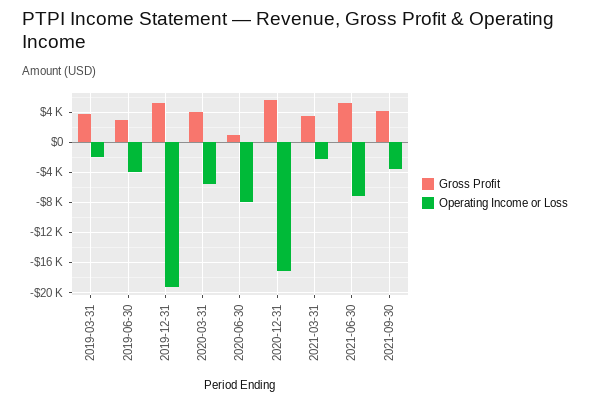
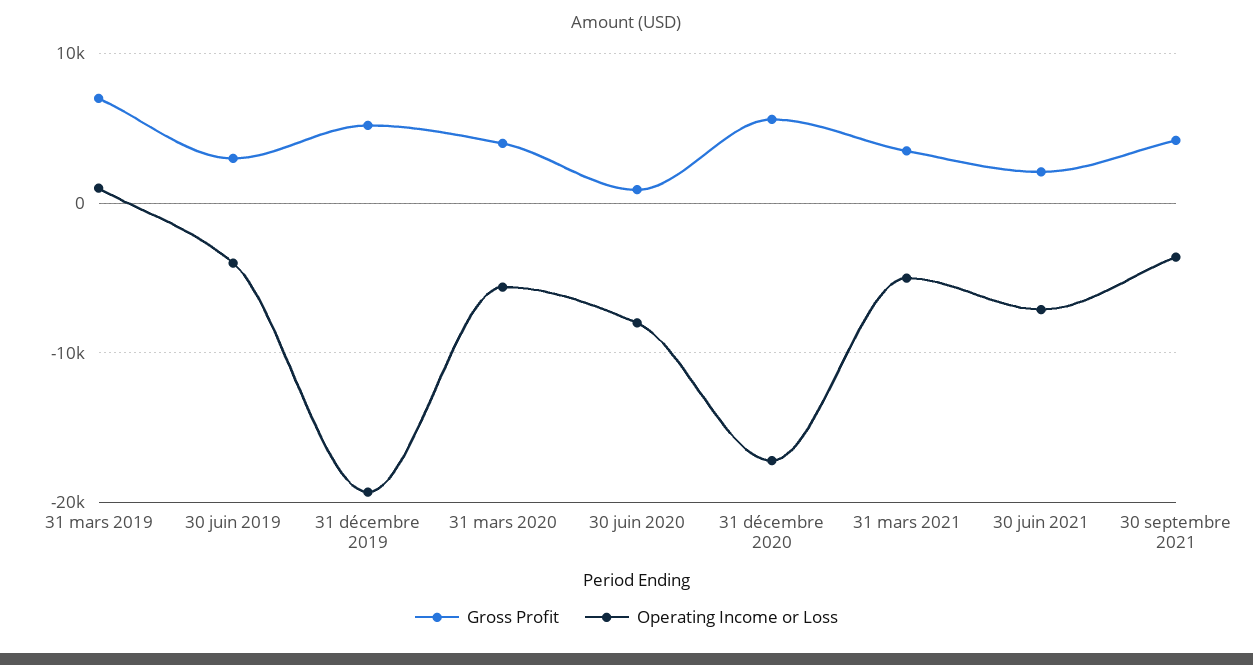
Gross Profit, 2019-03-31: 4000 -> 7000
Operating Income or Loss, 2019-03-31: -2000 -> 1000
Operating Income or Loss, 2021-03-31: -2000 -> -5000
Gross Profit, 2021-06-30: 5000 -> 2000

